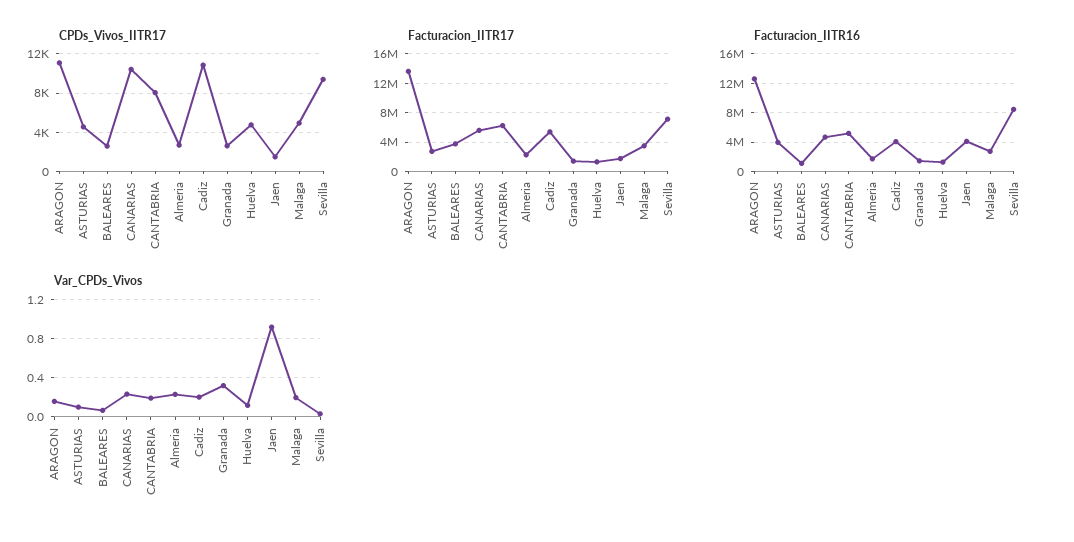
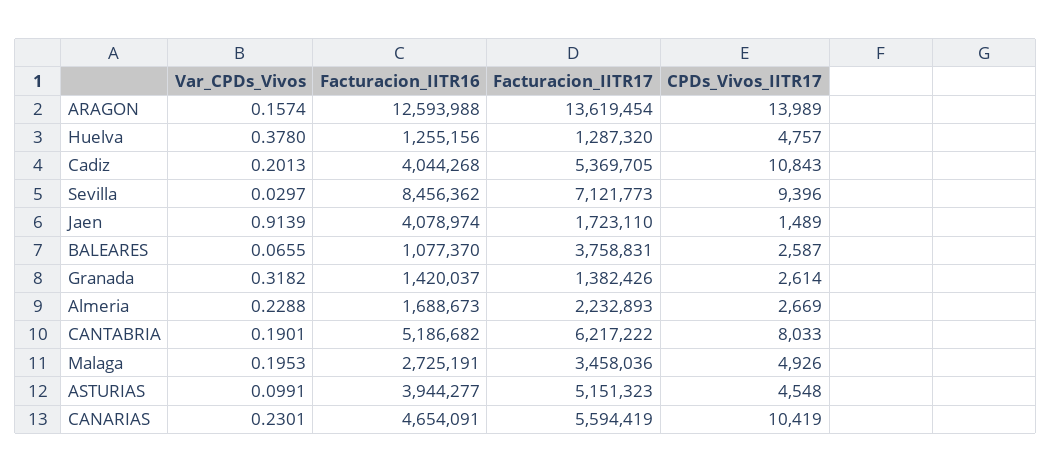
CPDs_Vivos_IITR17, ARAGON: 11000 -> 13989
Facturacion_IITR17, ASTURIAS: 3000000 -> 5151323
Var_CPDs_Vivos, Huelva: 0.1 -> 0.378

